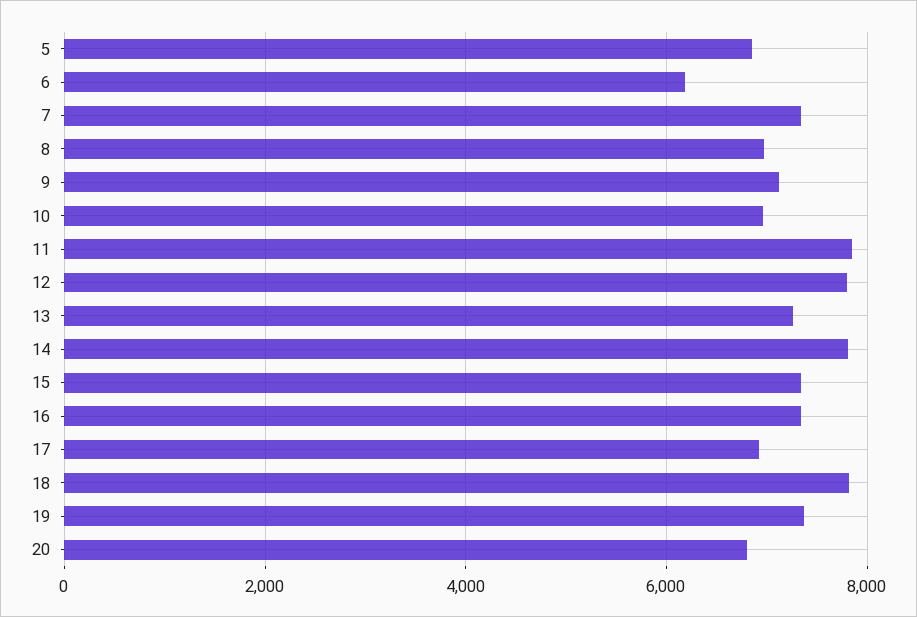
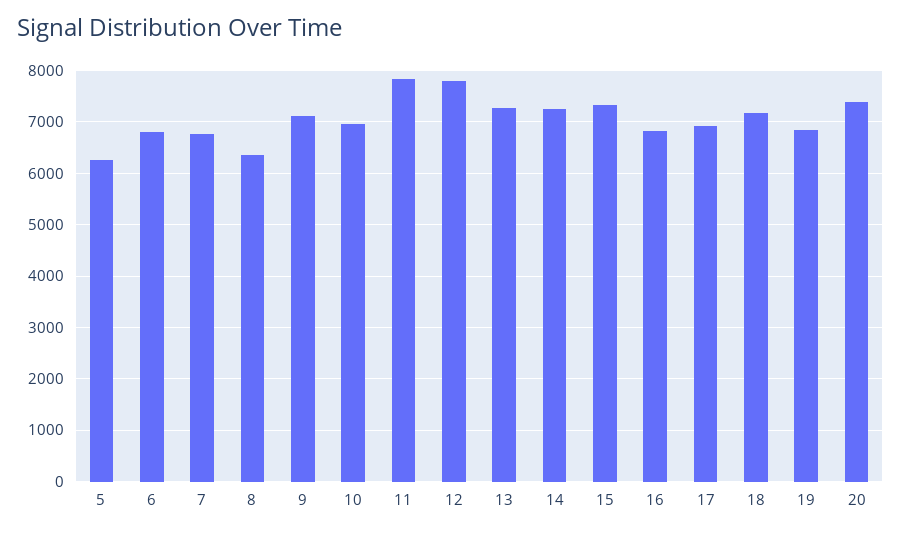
5: 6800 -> 6200
6: 6200 -> 6800
7: 7400 -> 6800
8: 7000 -> 6400
14: 7800 -> 7200
16: 7400 -> 6800
18: 7800 -> 7200
19: 7400 -> 6800
20: 6800 -> 7400

